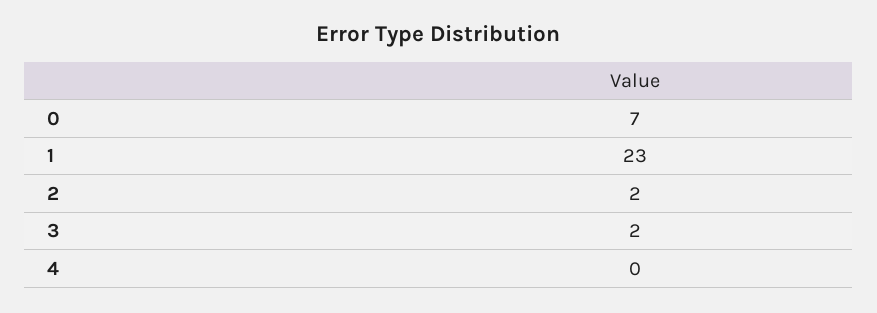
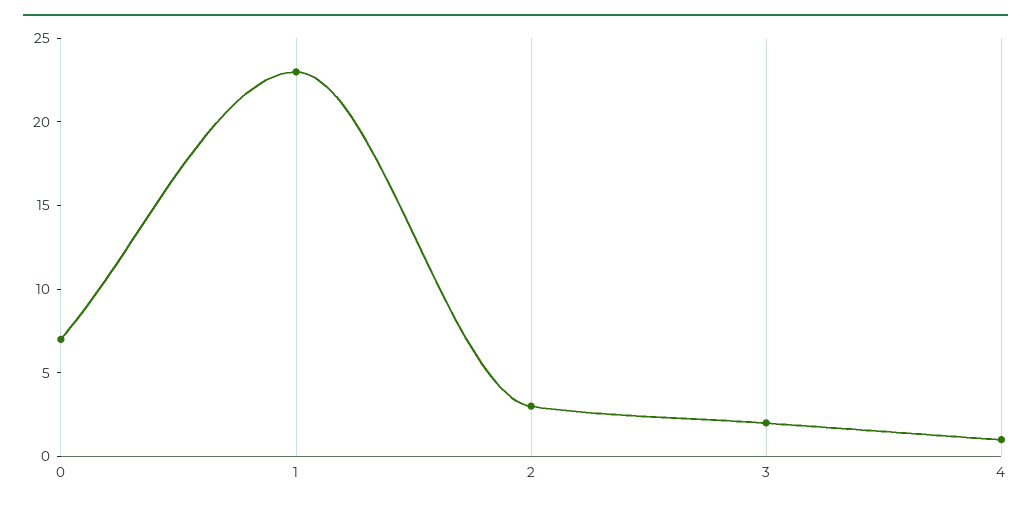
2: 2 -> 3
4: 0 -> 1

